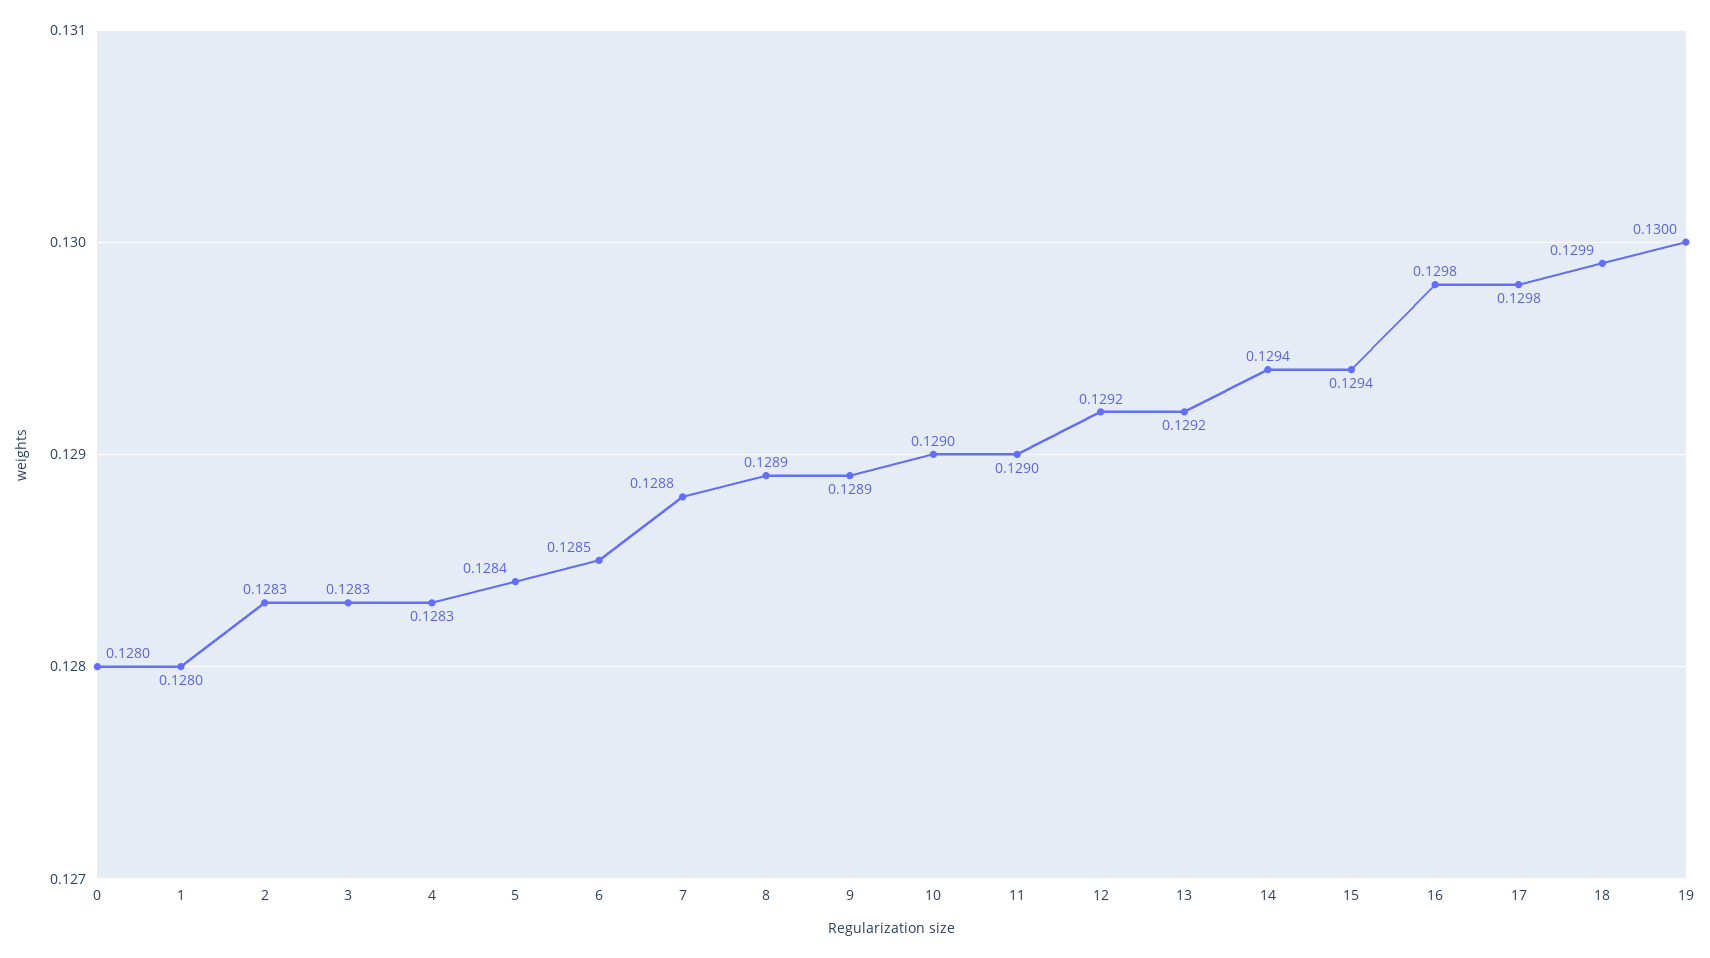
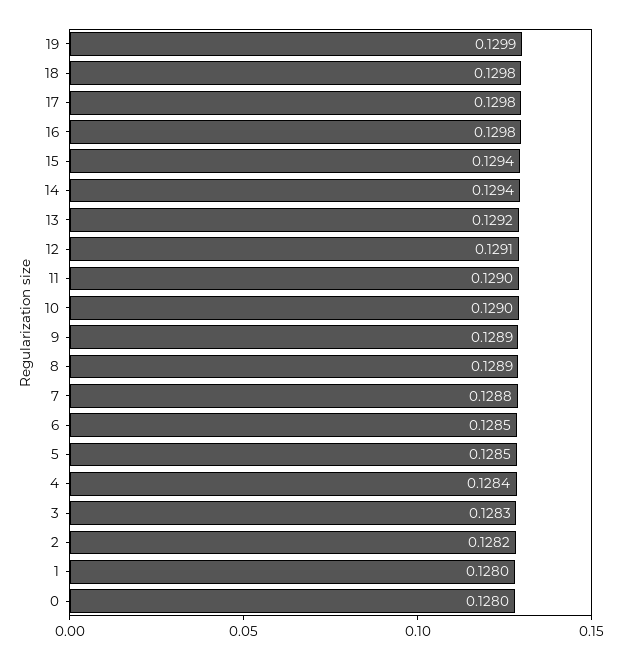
2: 0.1283 -> 0.1282
4: 0.1283 -> 0.1284
5: 0.1284 -> 0.1285
12: 0.1292 -> 0.1291
18: 0.1299 -> 0.1298
19: 0.13 -> 0.1299

